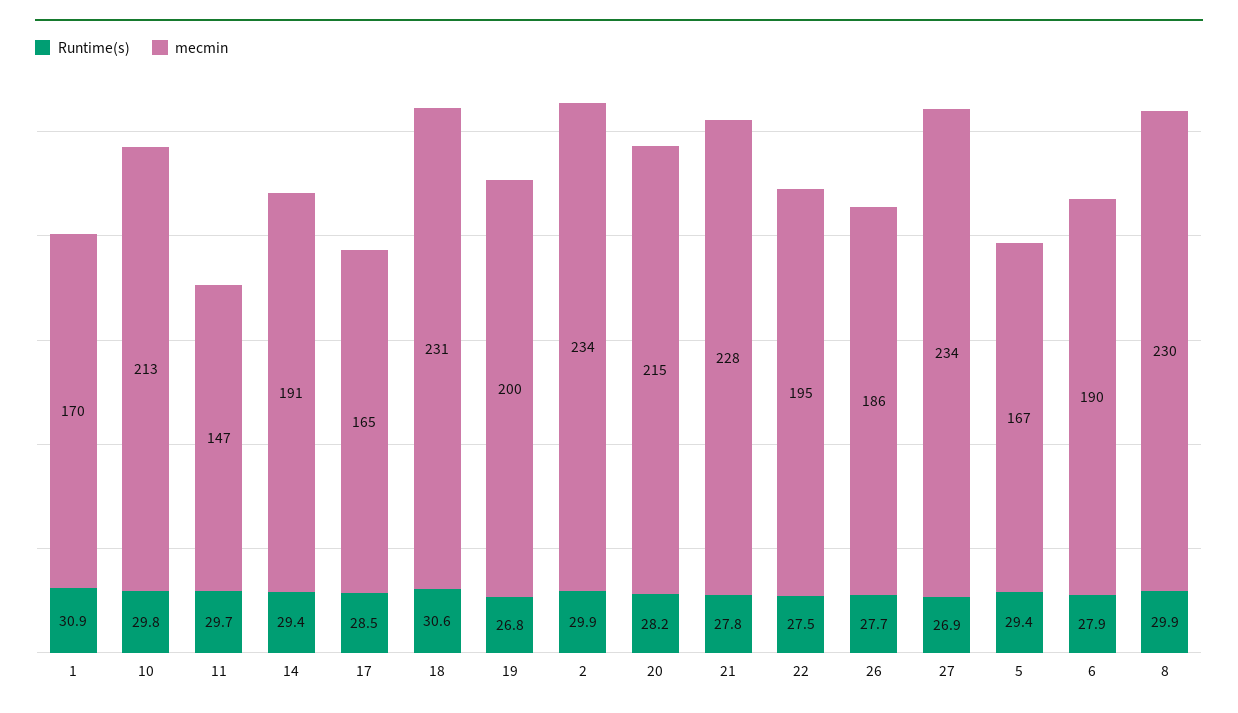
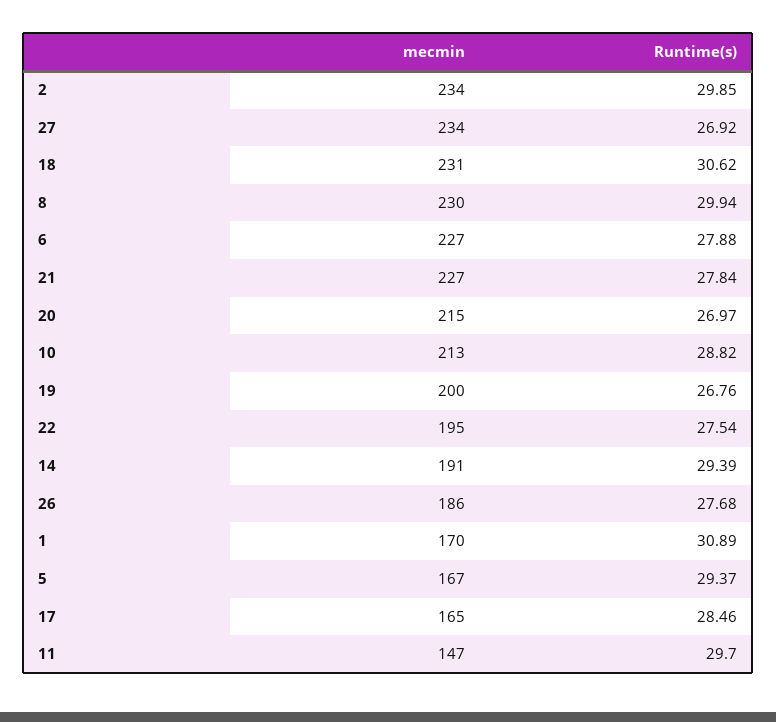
Runtime(s), 10: 29.8 -> 28.82
Runtime(s), 20: 28.2 -> 26.97
mecmin, 21: 228 -> 227
mecmin, 6: 190 -> 227

